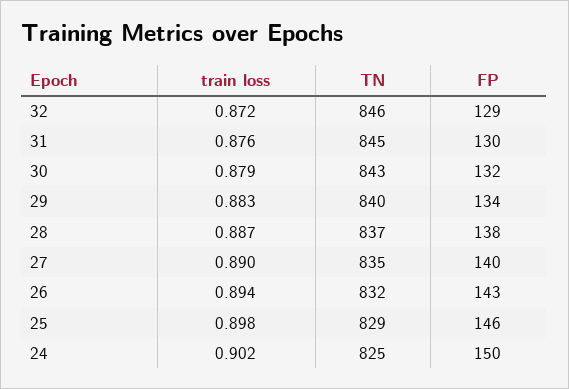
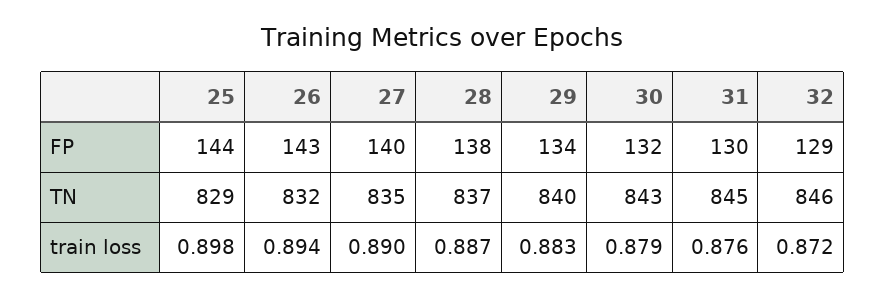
FP, 25: 146 -> 144
train loss, 24: 0.902 -> none
TN, 24: 825 -> none
FP, 24: 150 -> none

